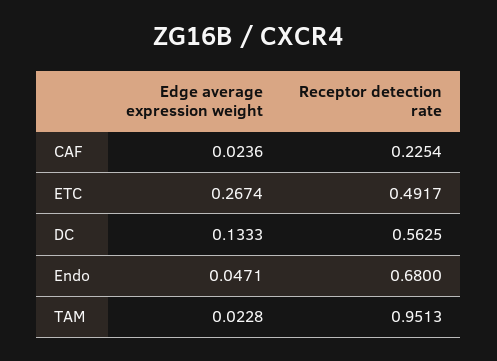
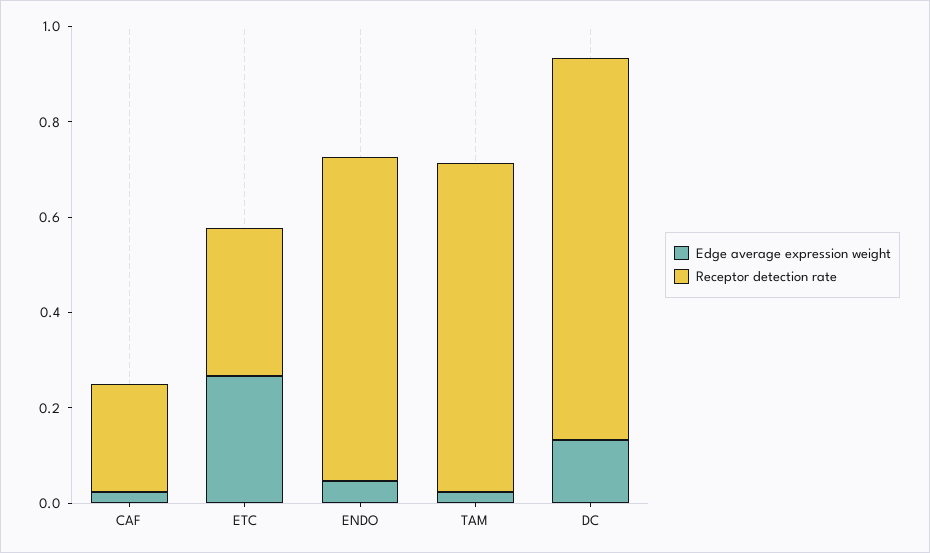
Receptor detection rate, ETC: 0.4917 -> 0.3
Receptor detection rate, DC: 0.5625 -> 0.8
Receptor detection rate, TAM: 0.9513 -> 0.7

